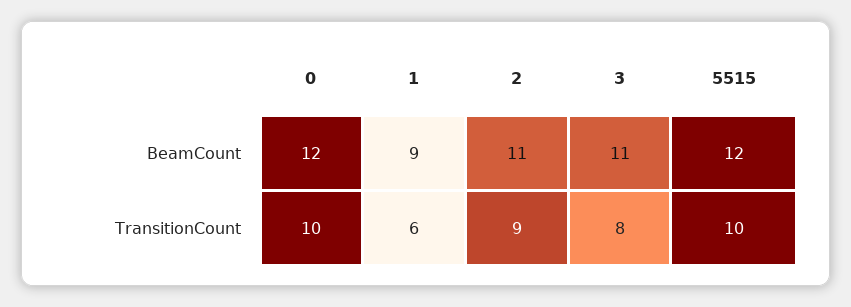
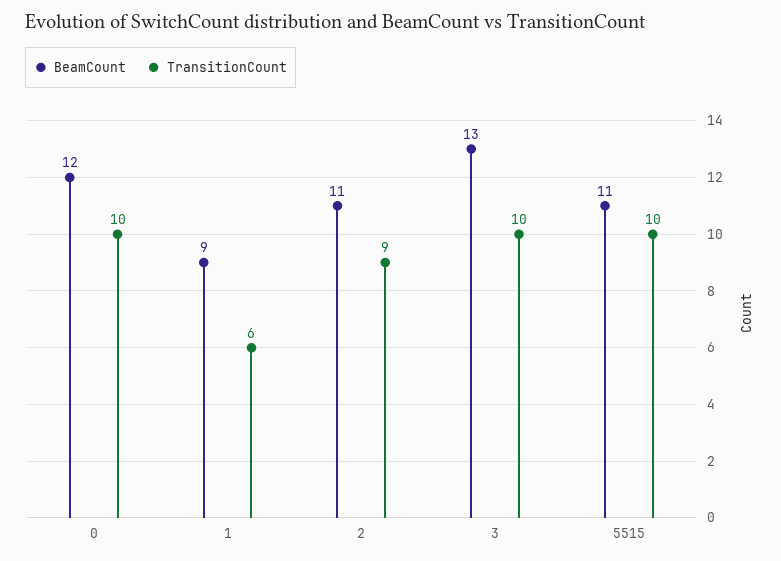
BeamCount, 3: 11 -> 13
BeamCount, 5515: 12 -> 11
TransitionCount, 3: 8 -> 10

